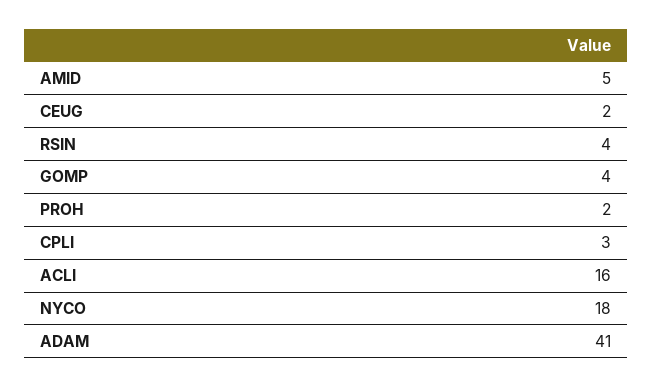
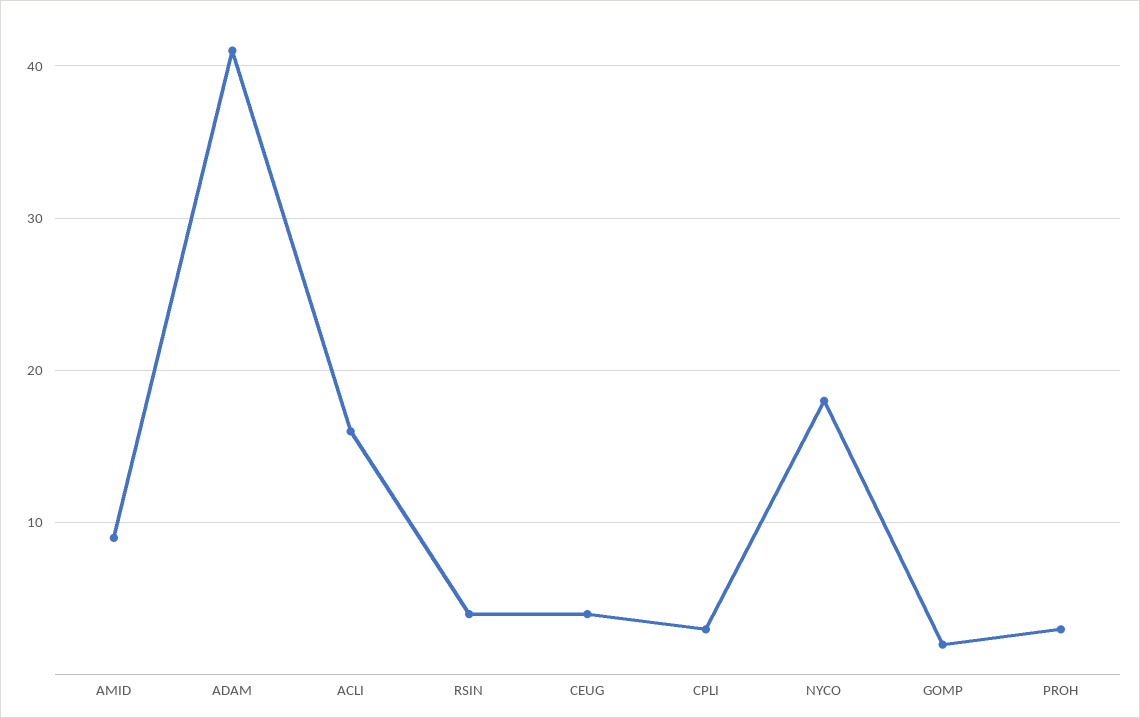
AMID: 5 -> 9
CEUG: 2 -> 4
GOMP: 4 -> 2
PROH: 2 -> 3

